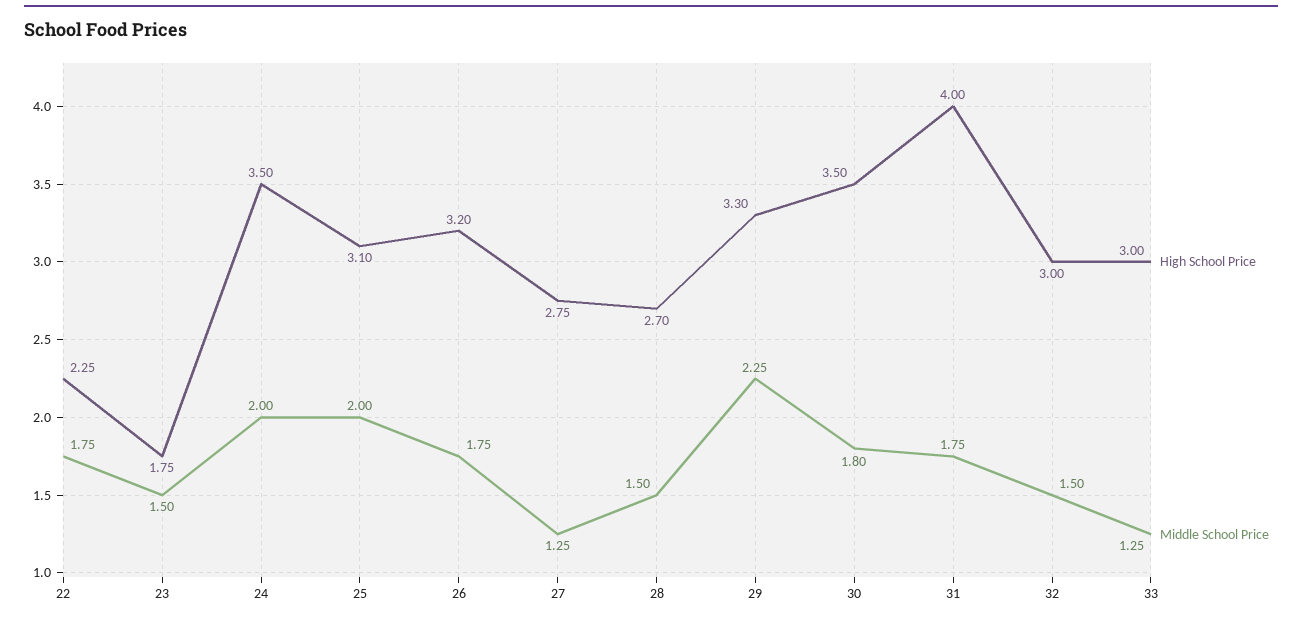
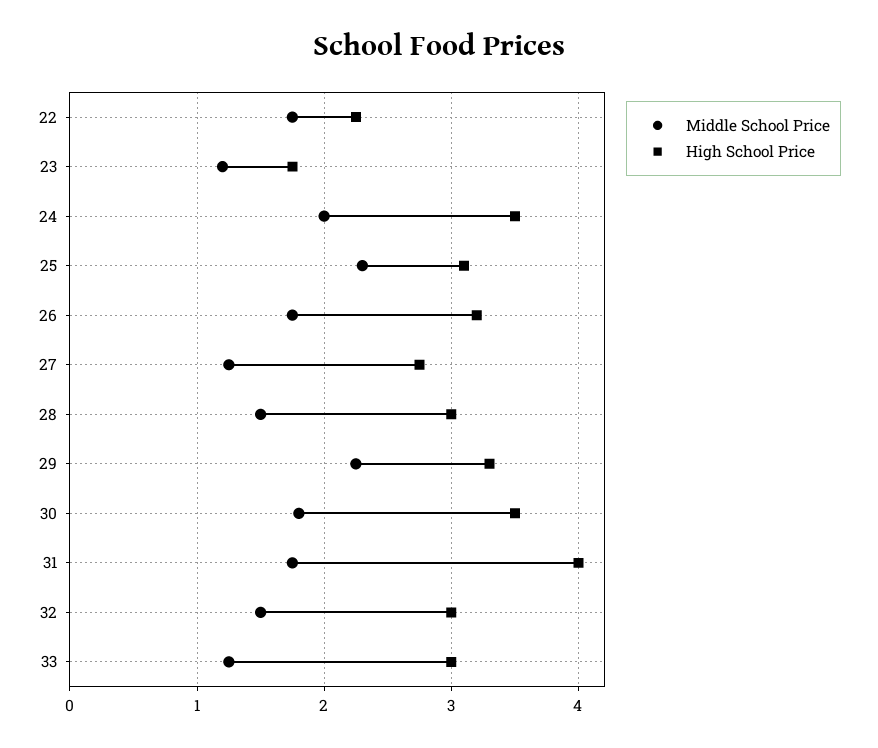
Middle School Price, 23: 1.5 -> 1.2
Middle School Price, 25: 2 -> 2.3
High School Price, 28: 2.7 -> 3

